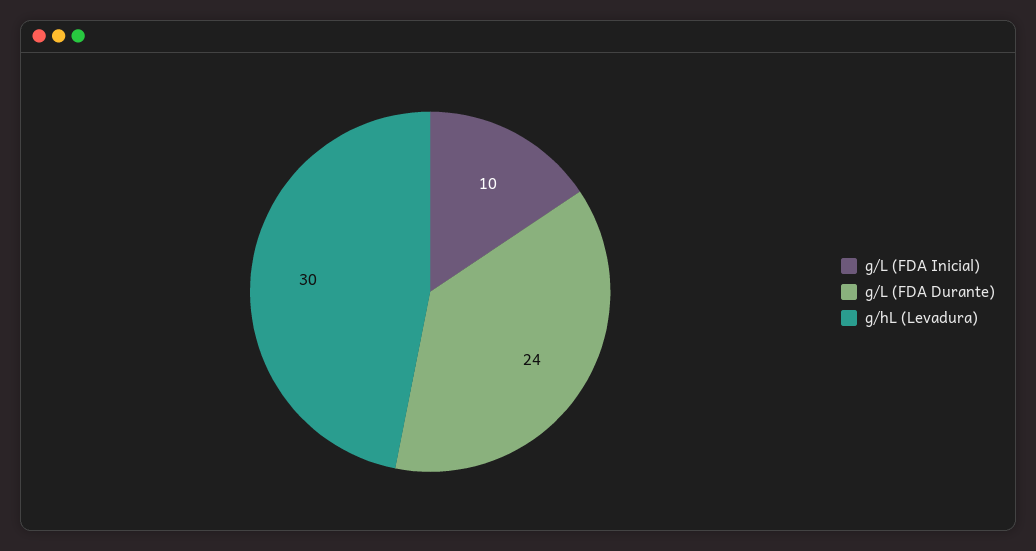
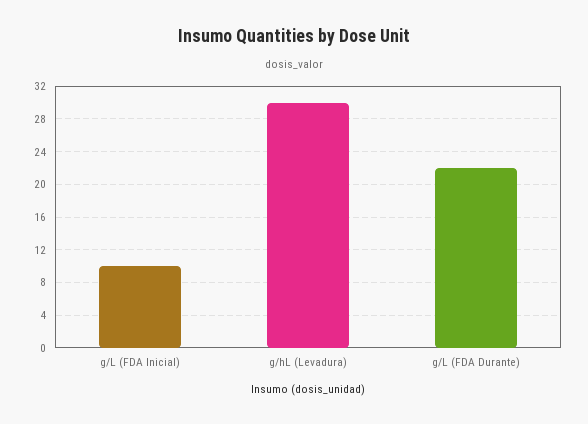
g/L (FDA Durante): 24 -> 22

